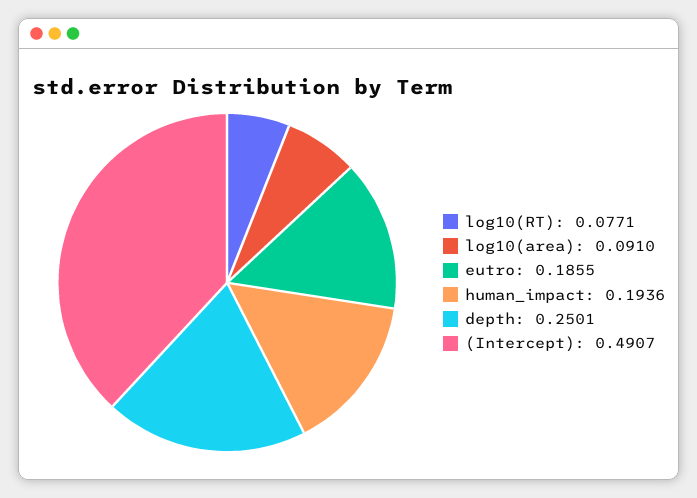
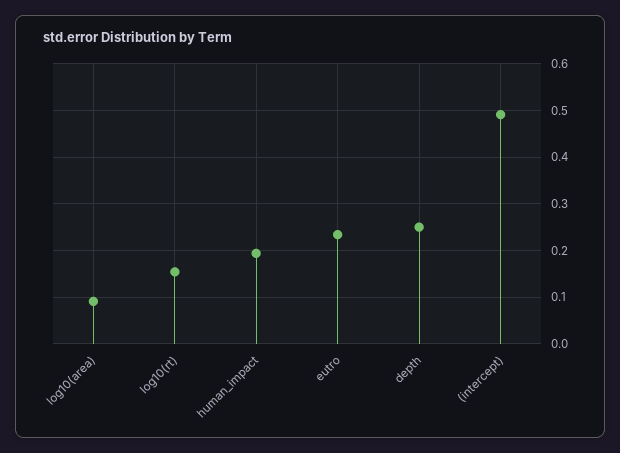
log10(RT): 0.0771 -> 0.16
eutro: 0.1855 -> 0.24

